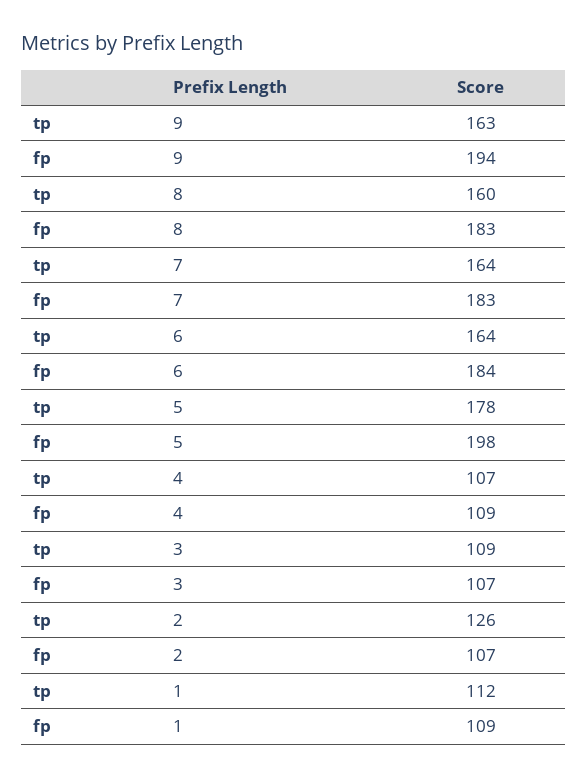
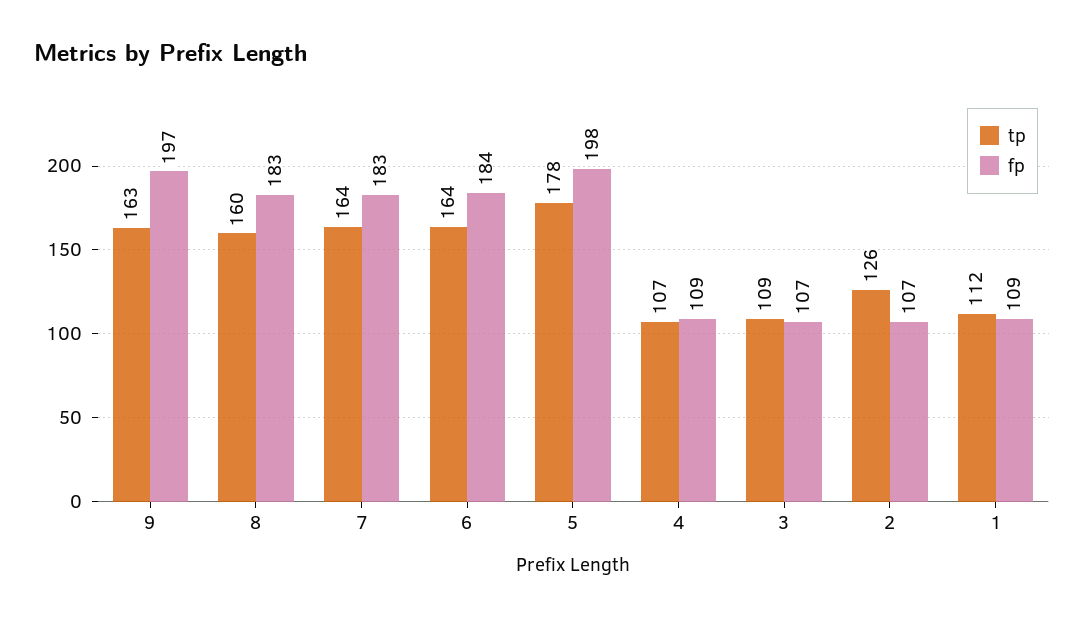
fp, 9: 194 -> 197

